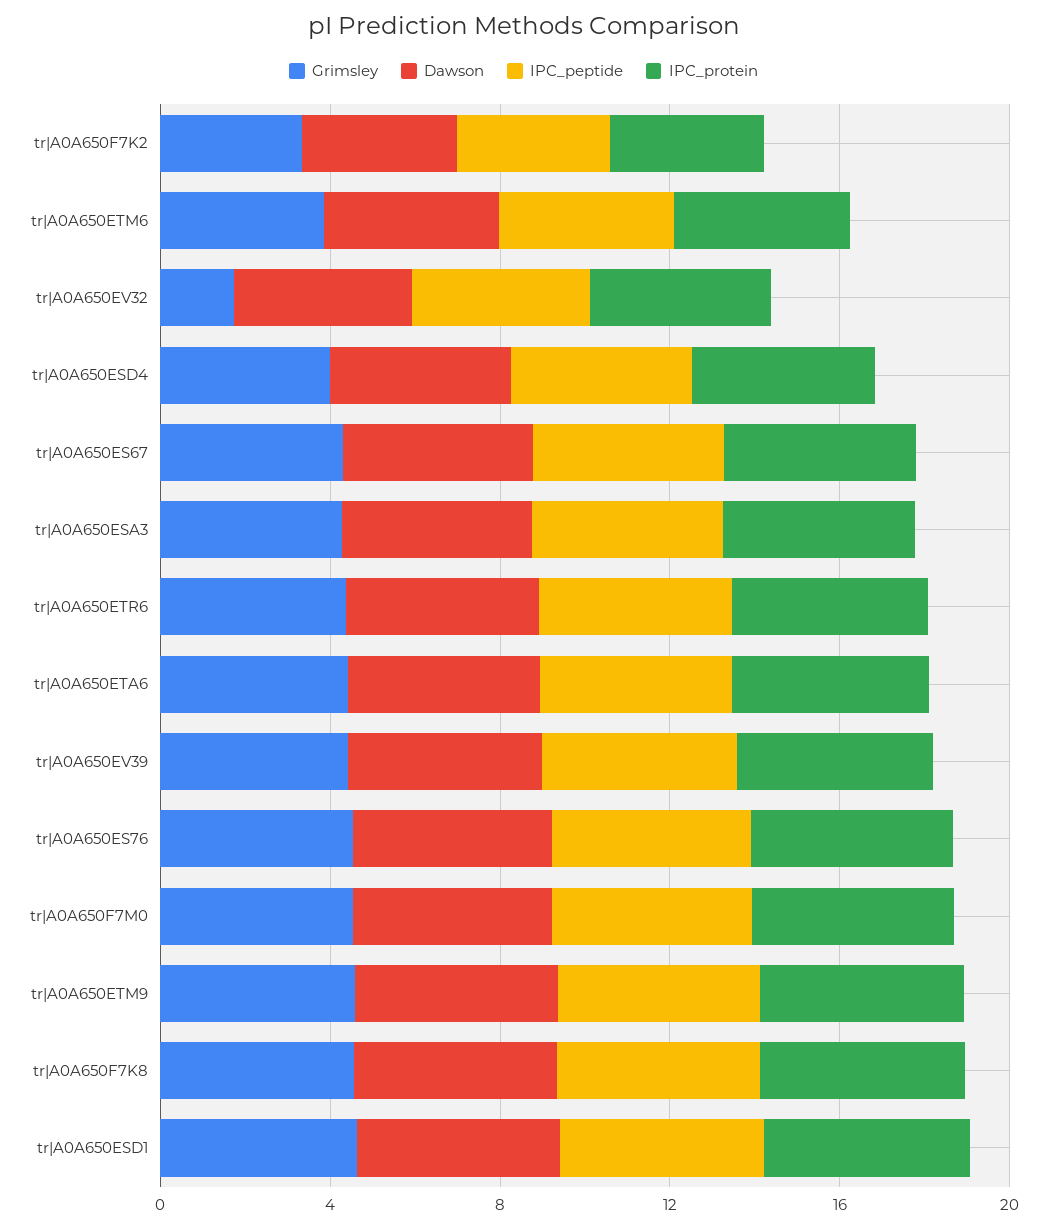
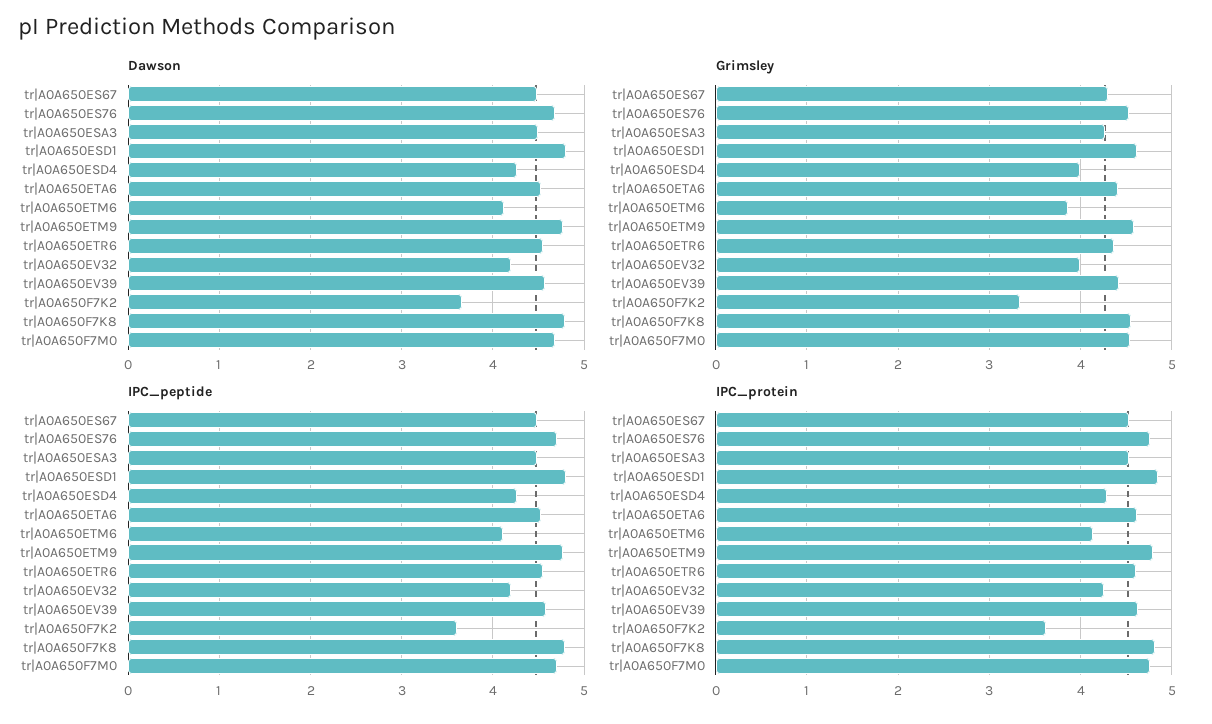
Grimsley, tr|A0A650EV32: 2 -> 4

